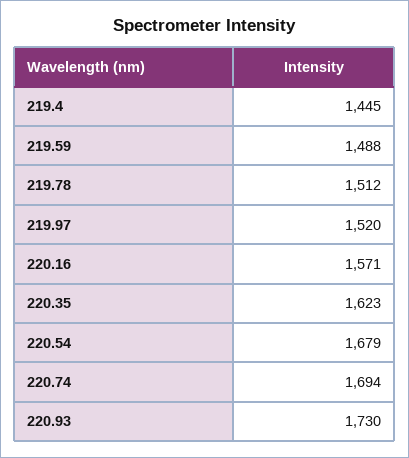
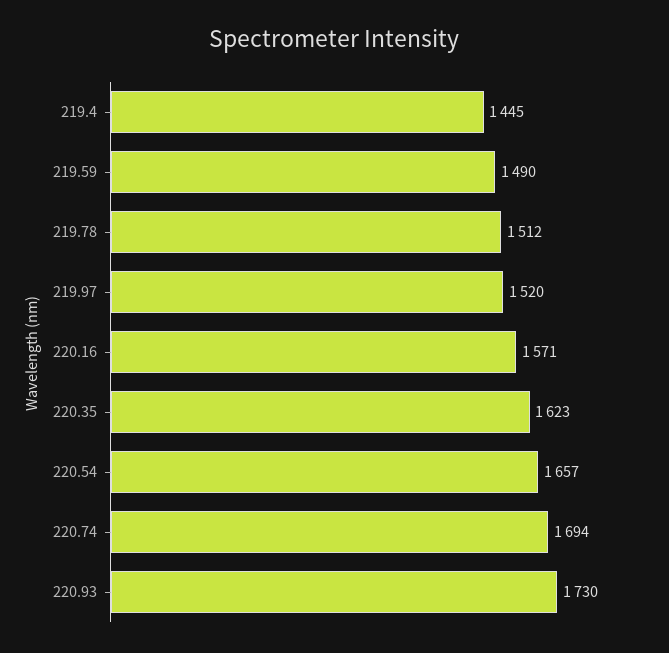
219.59: 1488 -> 1490
220.54: 1679 -> 1657

